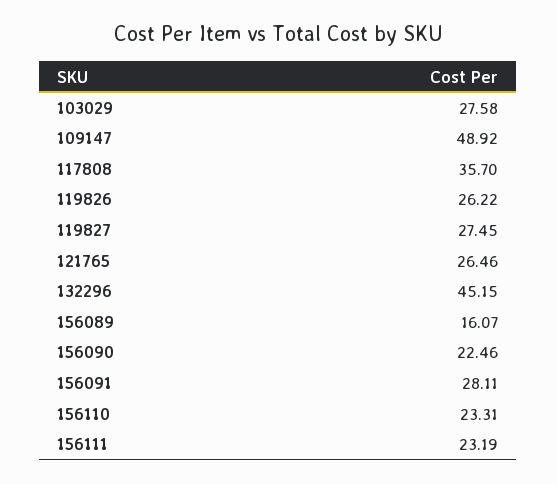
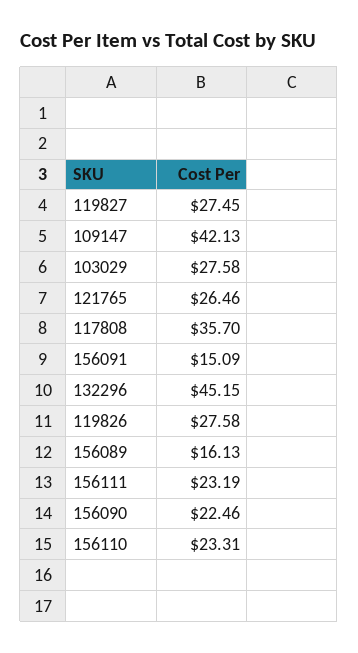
109147: 48.92 -> 42.13
119826: 26.22 -> 27.58
156089: 16.07 -> 16.13
156091: 28.11 -> 15.09

